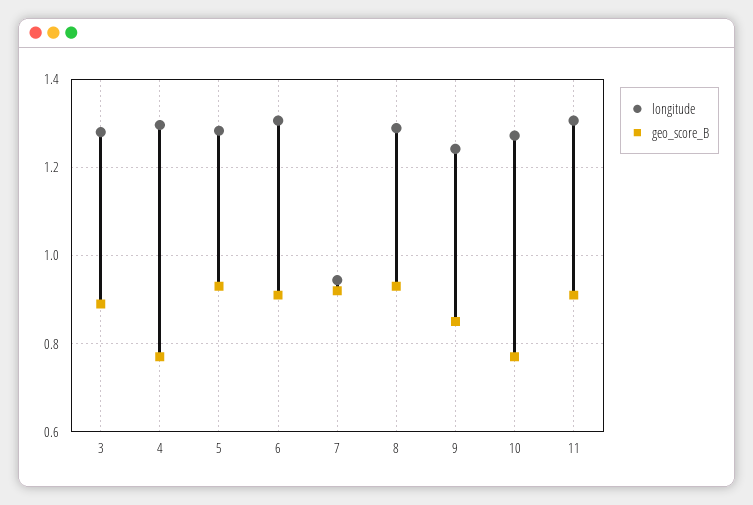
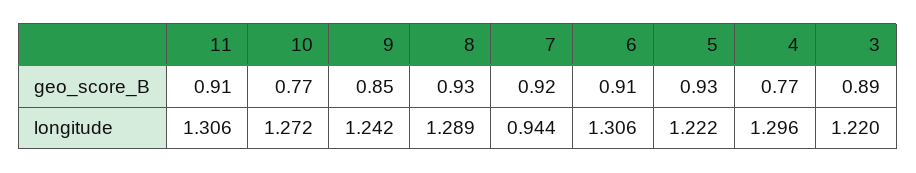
longitude, 3: 1.28 -> 1.22
longitude, 5: 1.28 -> 1.222

